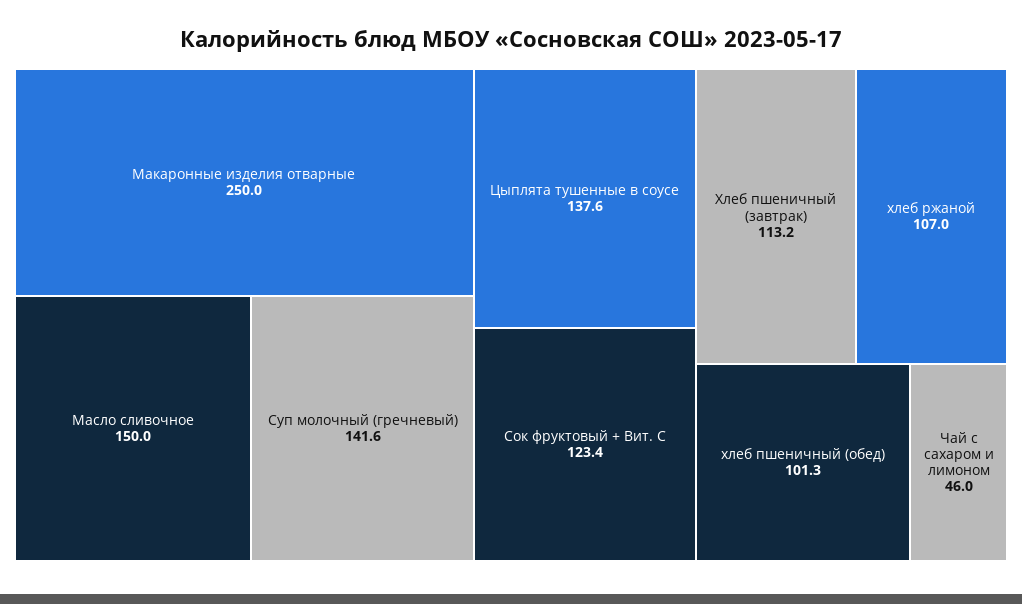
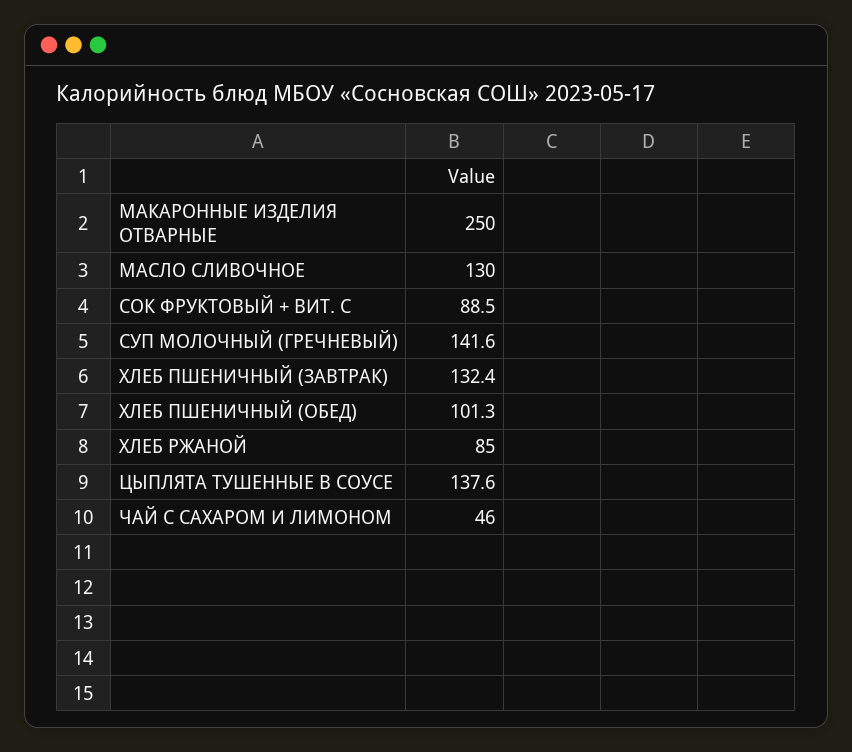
Масло сливочное: 150 -> 130
Сок фруктовый + Вит. С: 123.4 -> 88.5
Хлеб пшеничный (завтрак): 113.2 -> 132.4
хлеб ржаной: 107 -> 85

